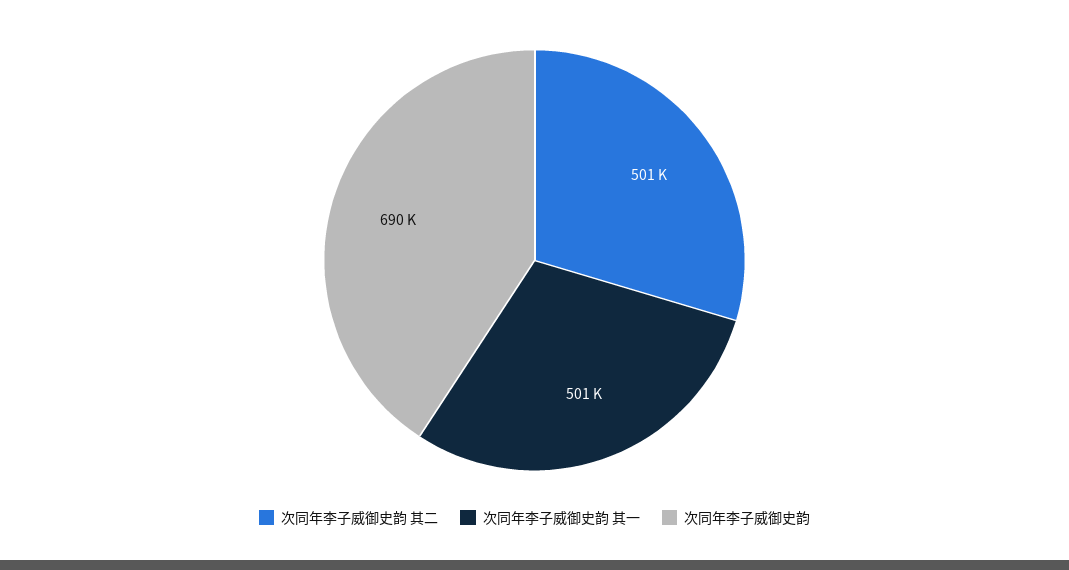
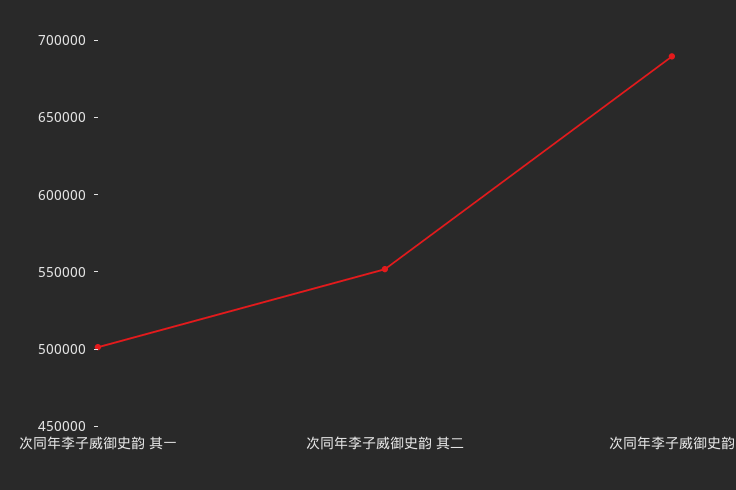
次同年李子威御史韵 其二: 501000 -> 550000

